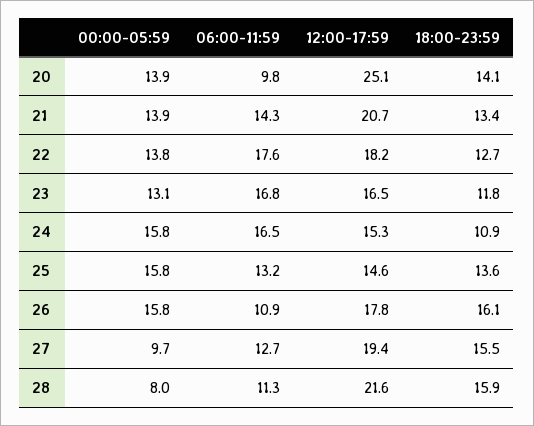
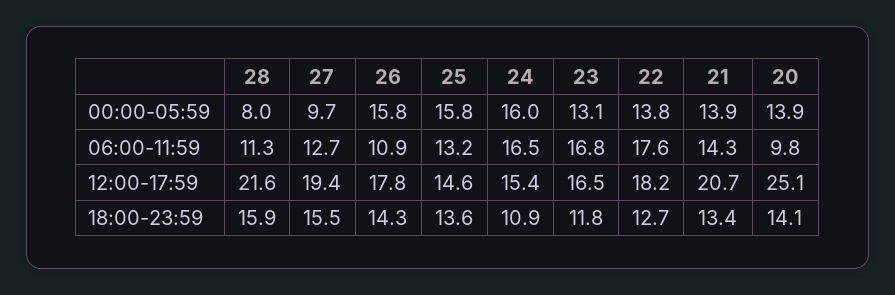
00:00-05:59, 24: 15.8 -> 16
12:00-17:59, 24: 15.3 -> 15.4
18:00-23:59, 26: 16.1 -> 14.3

